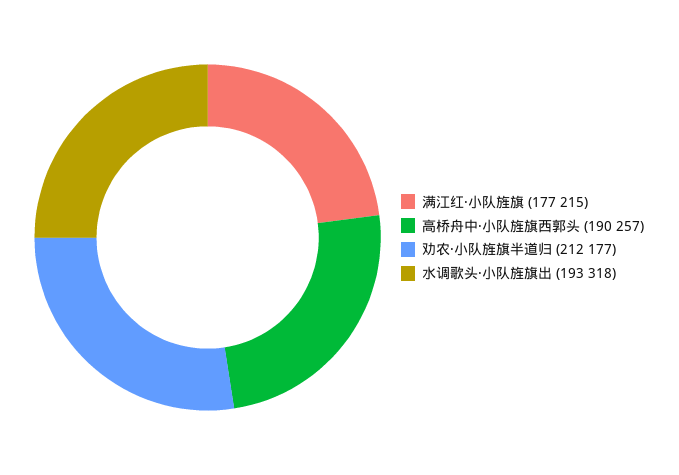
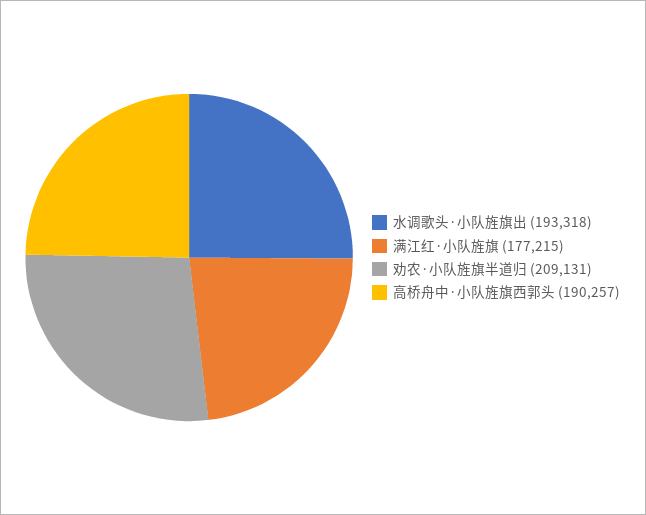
劝农·小队旌旗半道归: 212177 -> 209131

